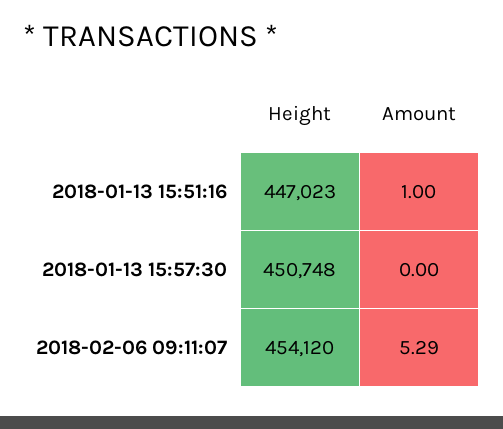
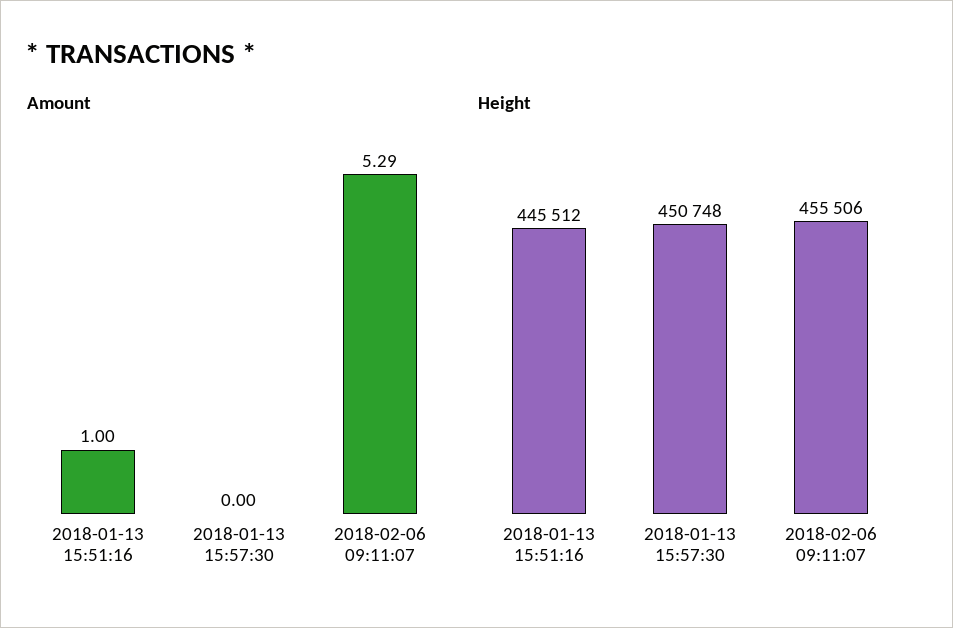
Height, 2018-01-13 15:51:16: 447023 -> 445512
Height, 2018-02-06 09:11:07: 454120 -> 455506

